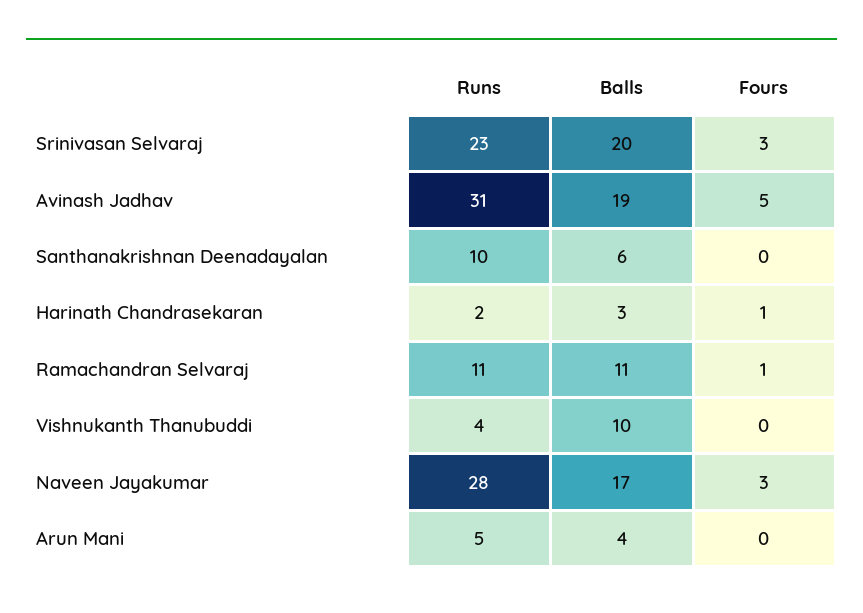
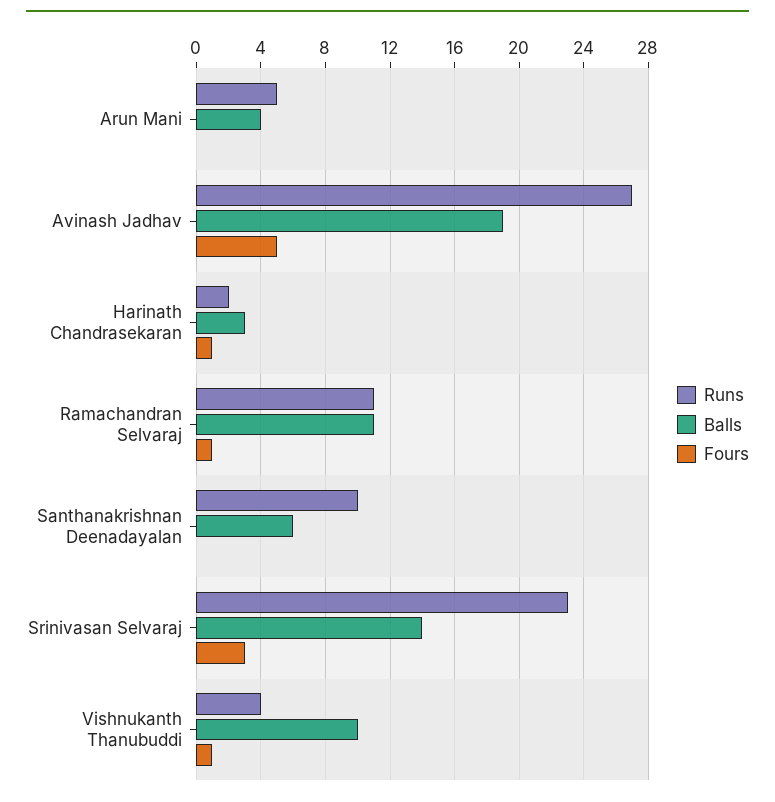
Balls, Srinivasan Selvaraj: 20 -> 14
Runs, Avinash Jadhav: 31 -> 27
Fours, Vishnukanth Thanubuddi: 0 -> 1
Runs, Naveen Jayakumar: 28 -> none
Balls, Naveen Jayakumar: 17 -> none
Fours, Naveen Jayakumar: 3 -> none

